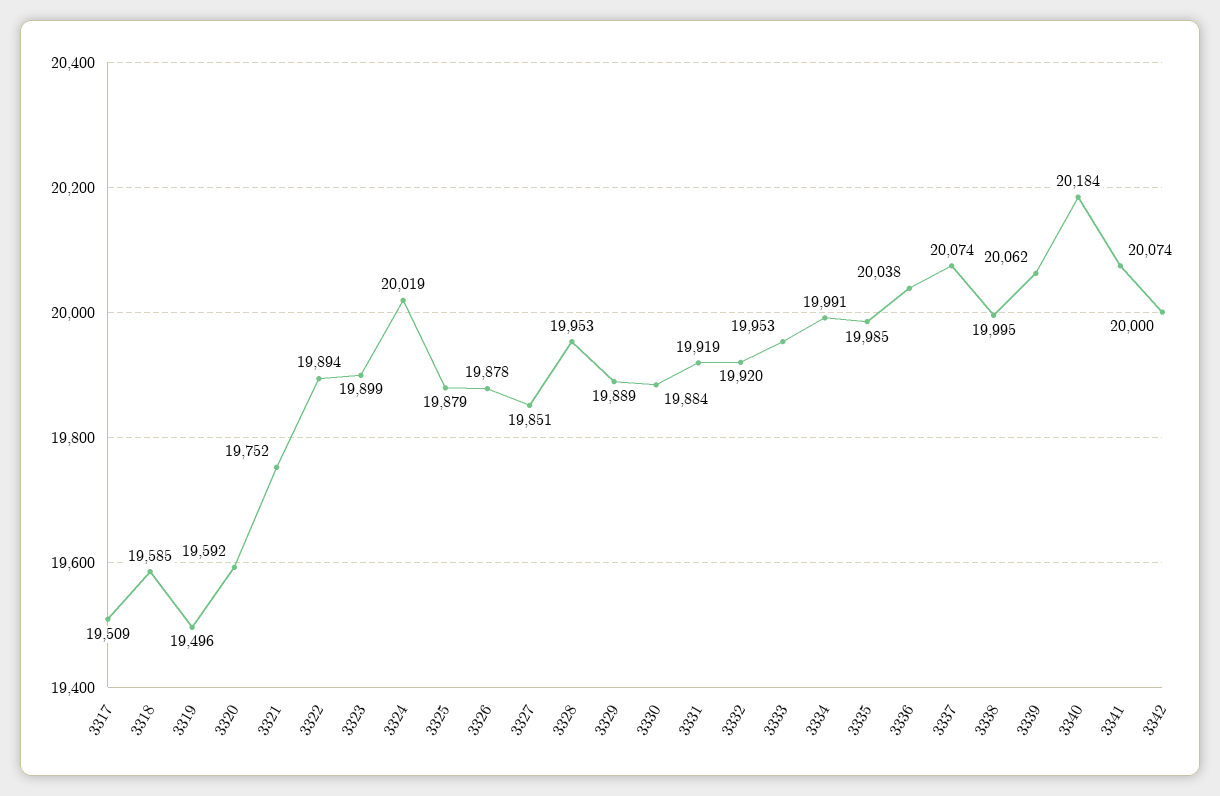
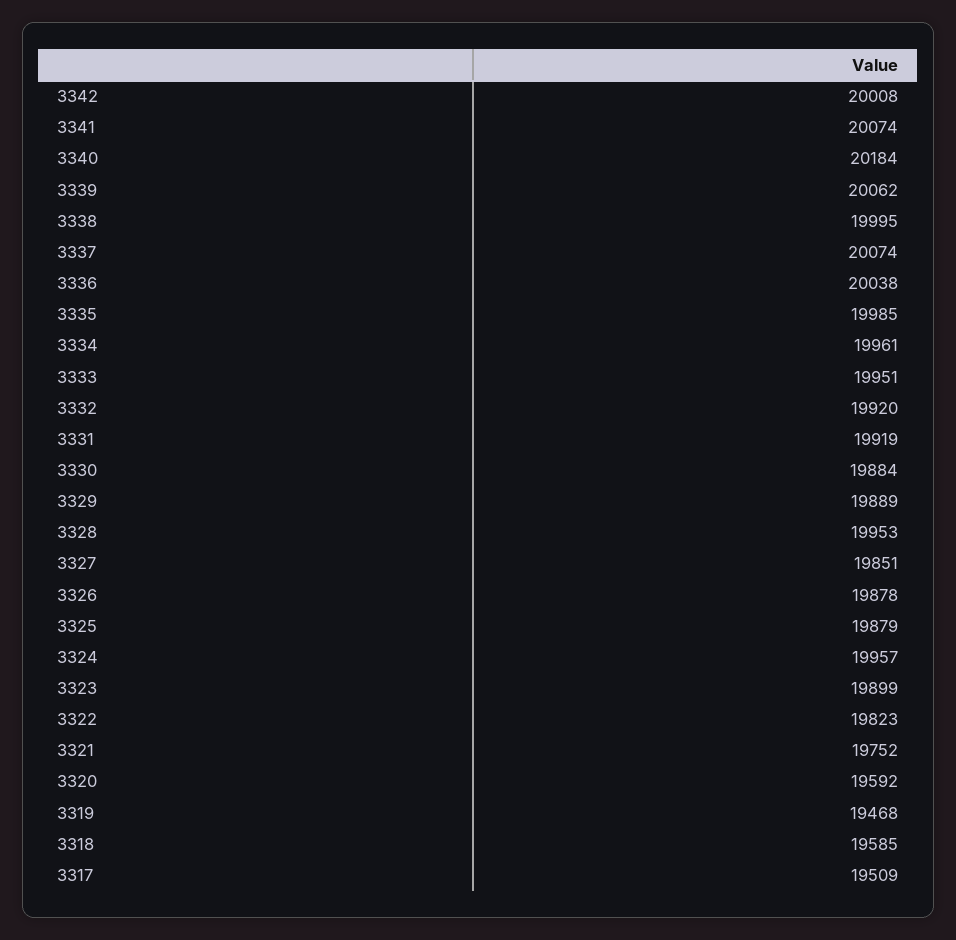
3319: 19496 -> 19468
3322: 19894 -> 19823
3324: 20019 -> 19957
3333: 19953 -> 19951
3334: 19991 -> 19961
3342: 20000 -> 20008

